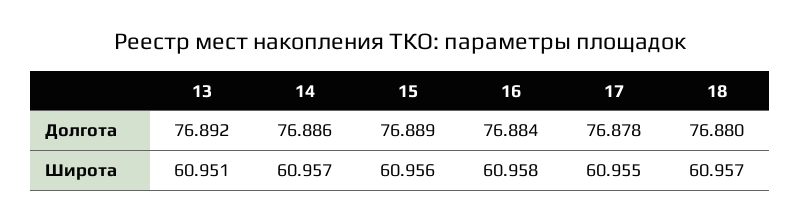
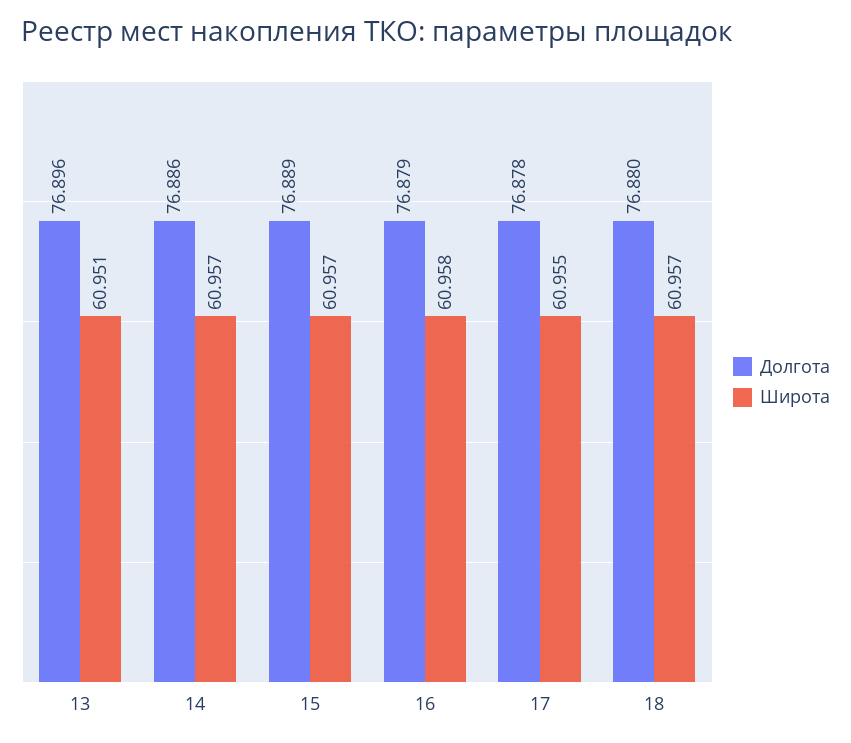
Долгота, 13: 76.892 -> 76.896
Долгота, 16: 76.884 -> 76.879
Широта, 15: 60.956 -> 60.957

